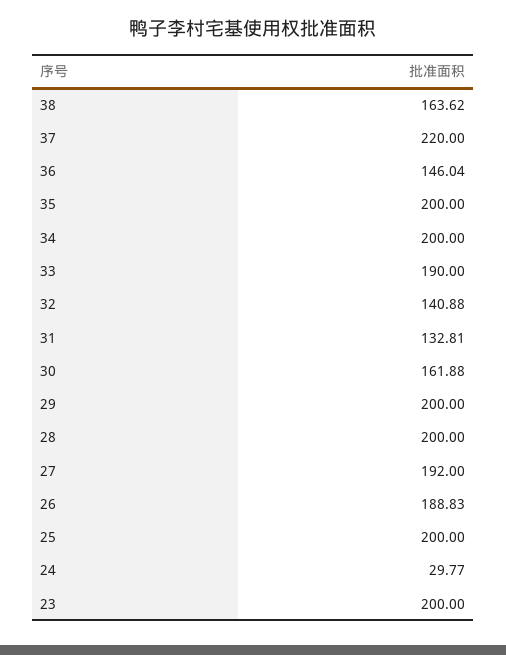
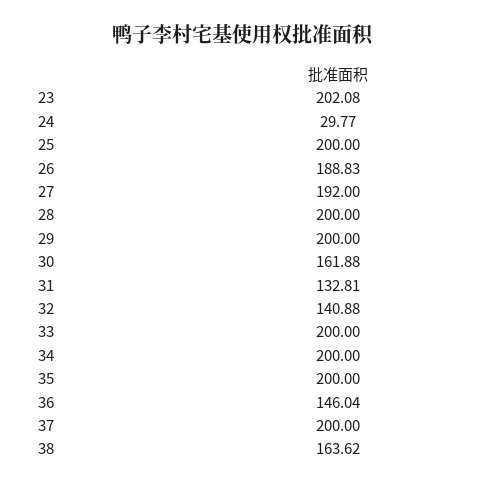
37: 220 -> 200
33: 190 -> 200
23: 200 -> 202.08

